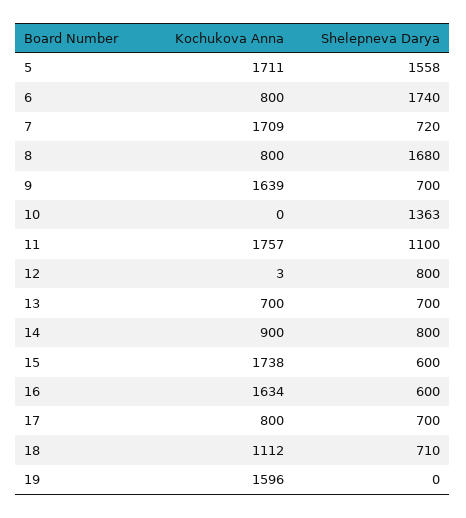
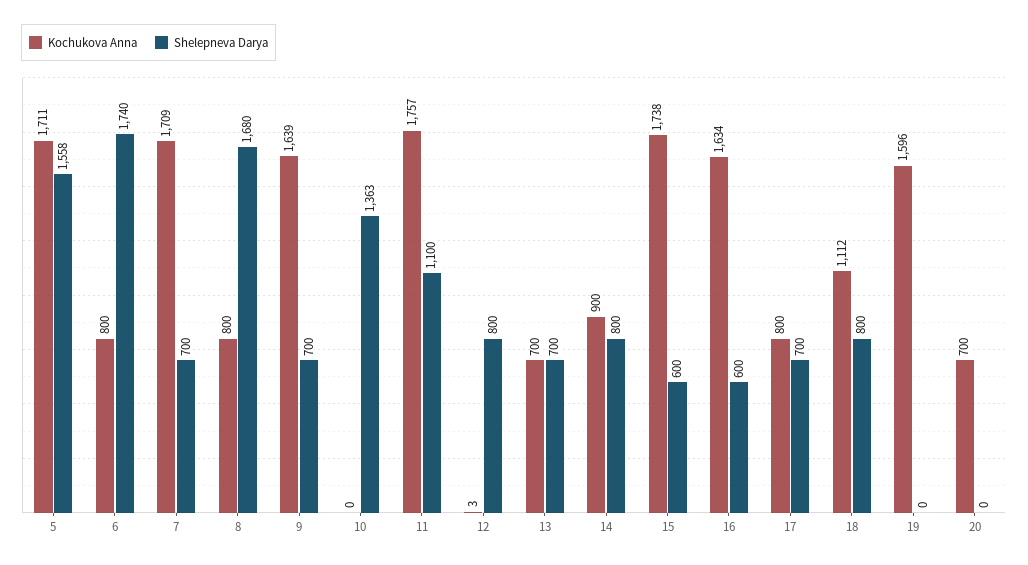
Shelepneva Darya, 7: 720 -> 700
Shelepneva Darya, 18: 710 -> 800
Kochukova Anna, 20: none -> 700
Shelepneva Darya, 20: none -> 0

